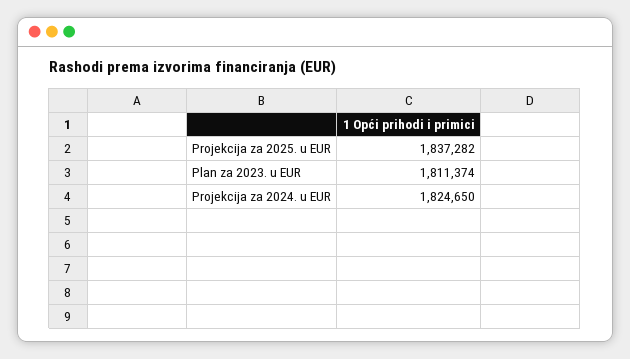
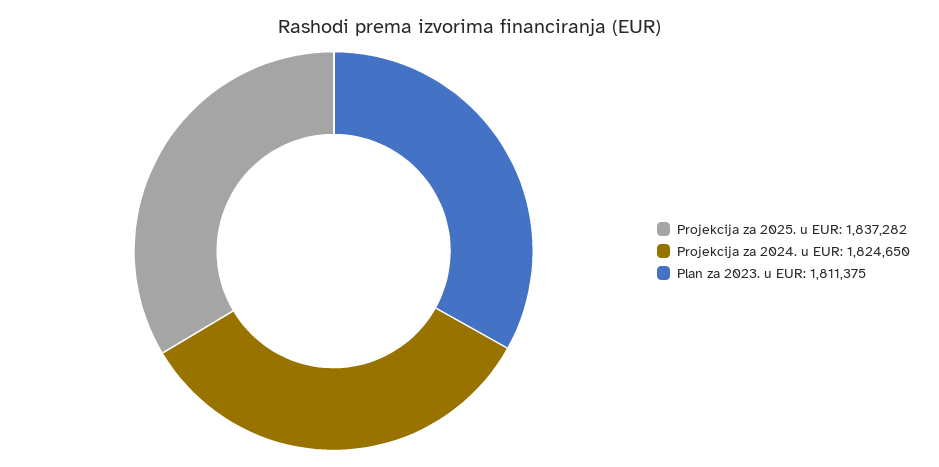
Plan za 2023. u EUR: 1811374 -> 1811375

